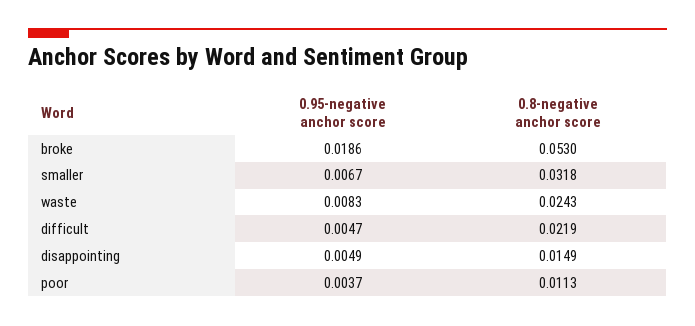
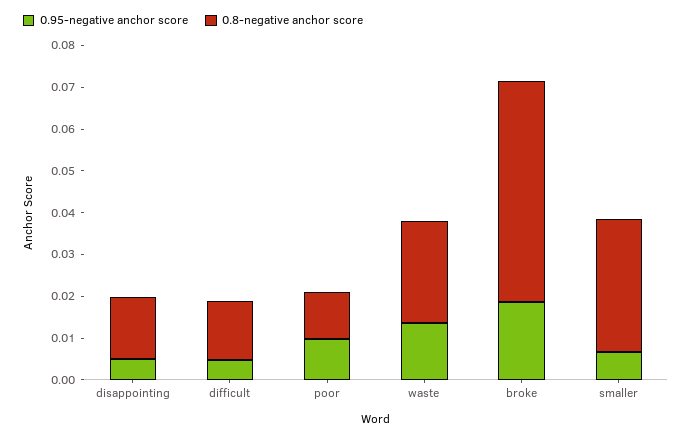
0.95-negative anchor score, waste: 0.0083 -> 0.014
0.8-negative anchor score, difficult: 0.0219 -> 0.014
0.95-negative anchor score, poor: 0.0037 -> 0.01

